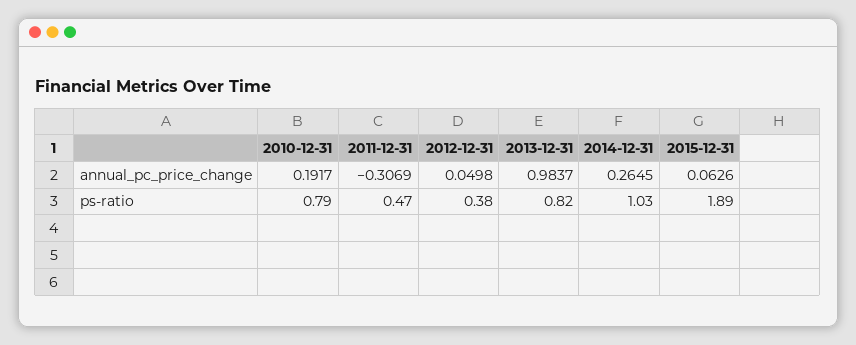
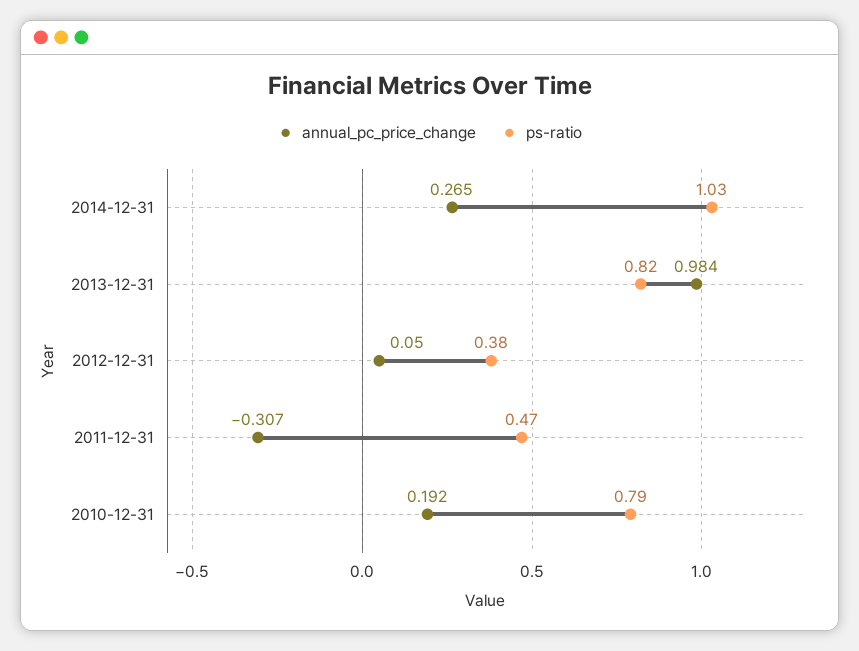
annual_pc_price_change, 2015-12-31: 0.0626 -> none
ps-ratio, 2015-12-31: 1.89 -> none

